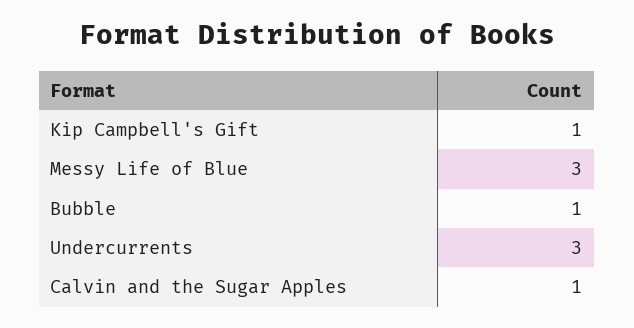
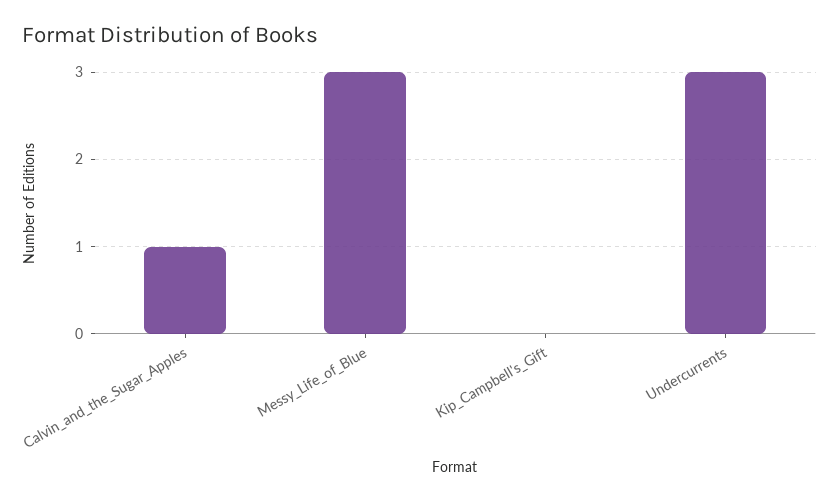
Kip Campbell's Gift: 1 -> 0
Bubble: 1 -> none

